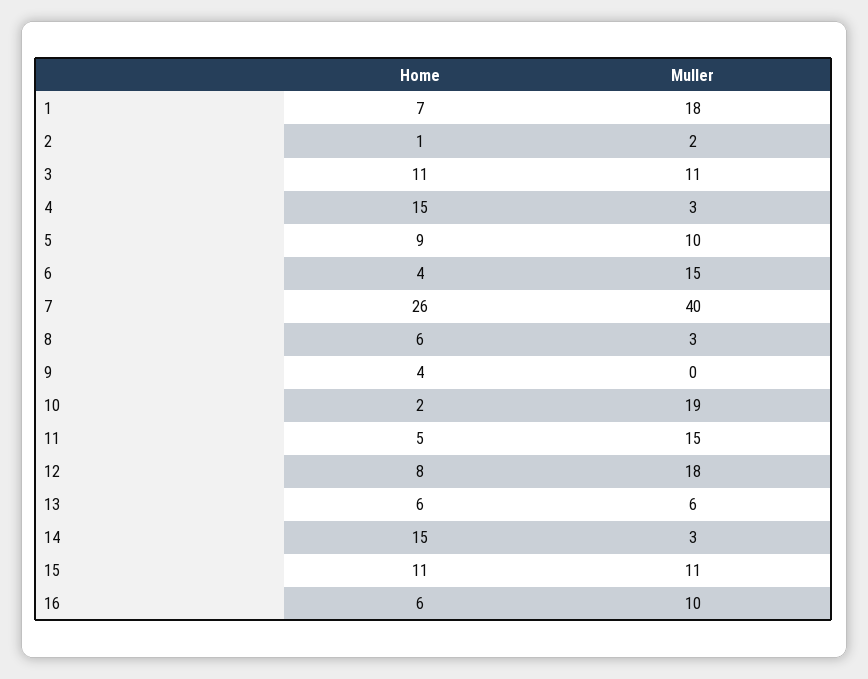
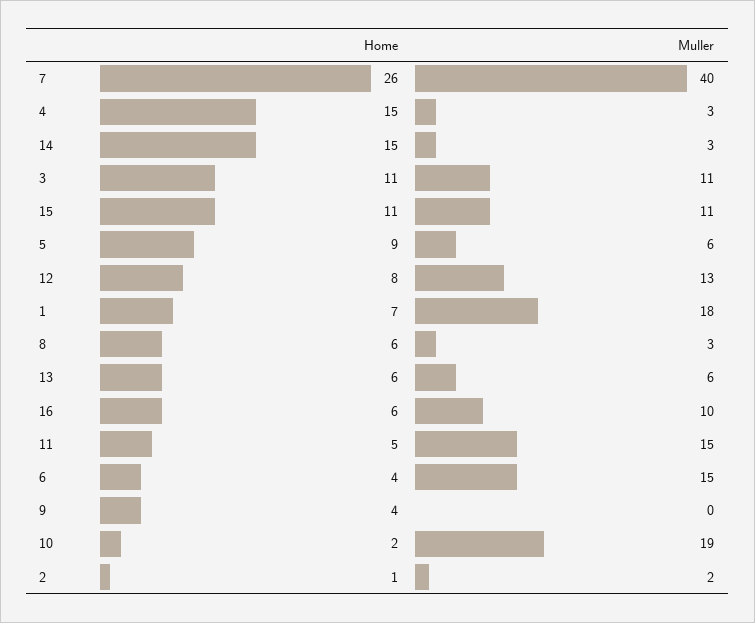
Muller, 5: 10 -> 6
Muller, 12: 18 -> 13

